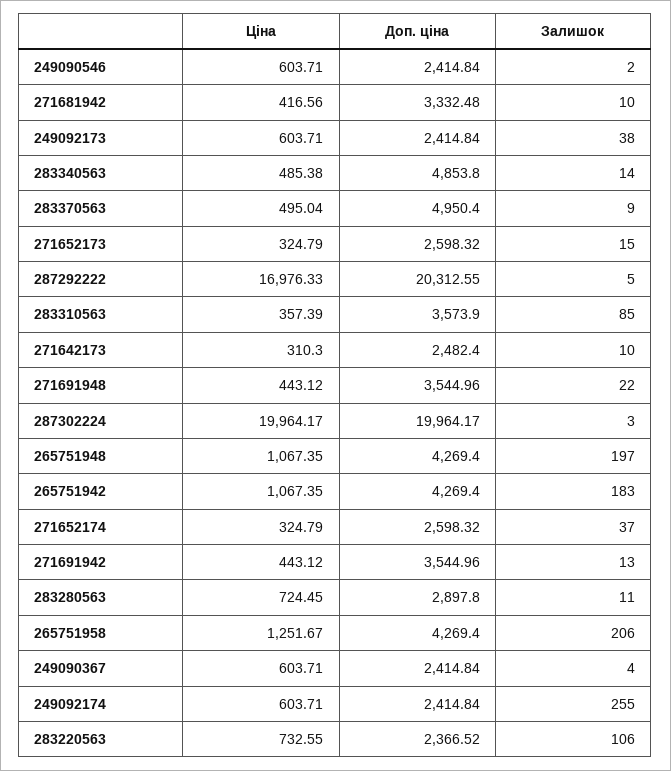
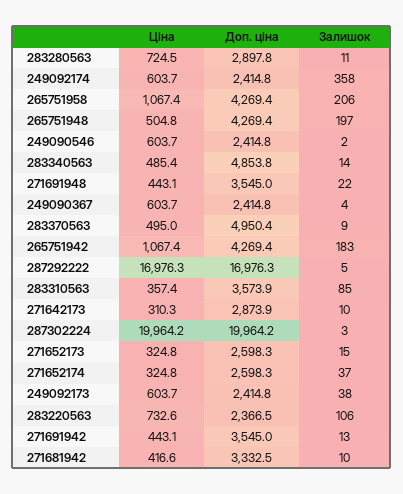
Доп. ціна, 287292222: 20312.55 -> 16976.3
Доп. ціна, 271642173: 2482.4 -> 2873.9
Ціна, 265751948: 1067.35 -> 504.8
Ціна, 265751958: 1251.67 -> 1067.4
Залишок, 249092174: 255 -> 358

